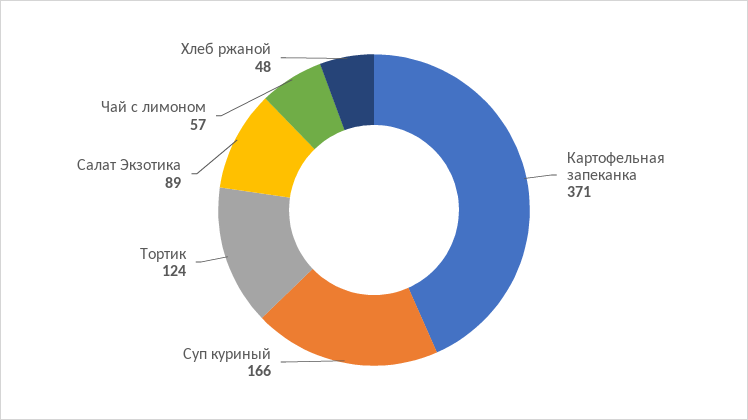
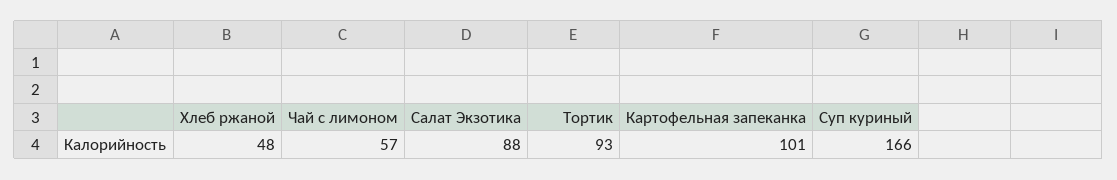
Картофельная запеканка: 371 -> 101
Тортик: 124 -> 93
Салат Экзотика: 89 -> 88

